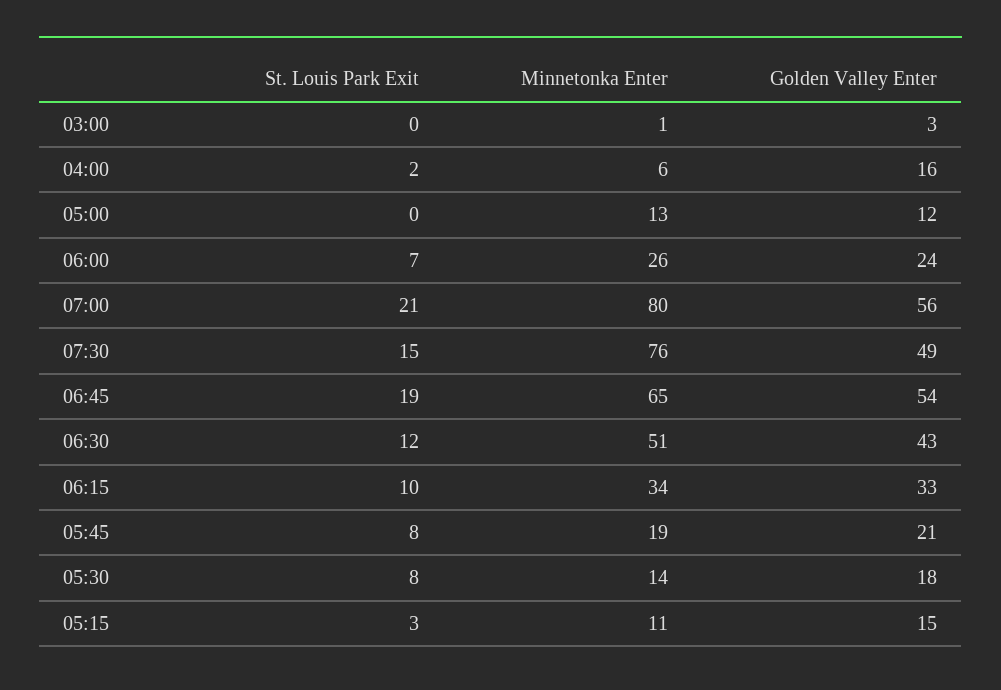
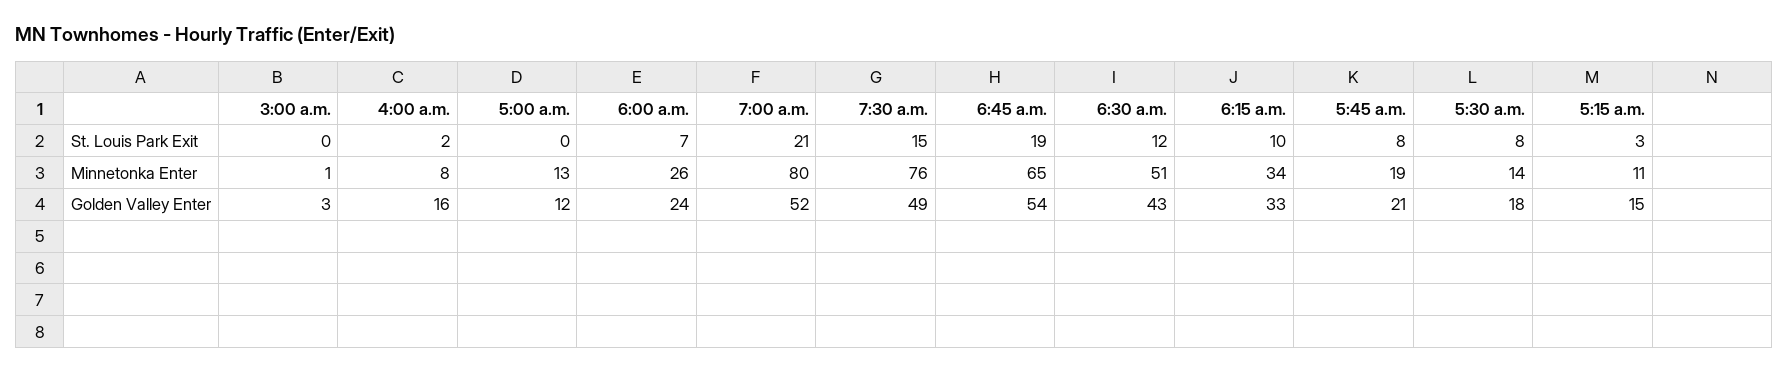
Minnetonka Enter, 04:00: 6 -> 8
Golden Valley Enter, 07:00: 56 -> 52

